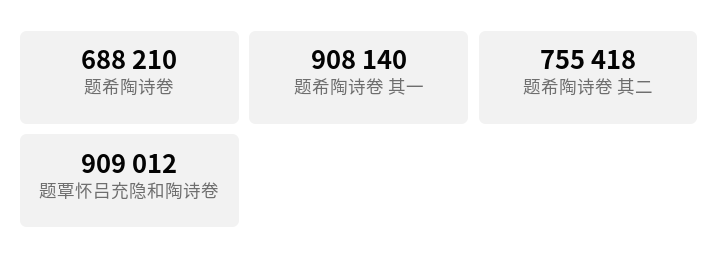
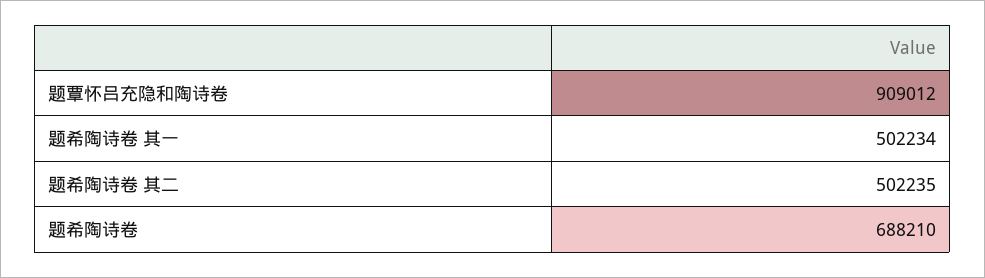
题希陶诗卷 其一: 908140 -> 502234
题希陶诗卷 其二: 755418 -> 502235

